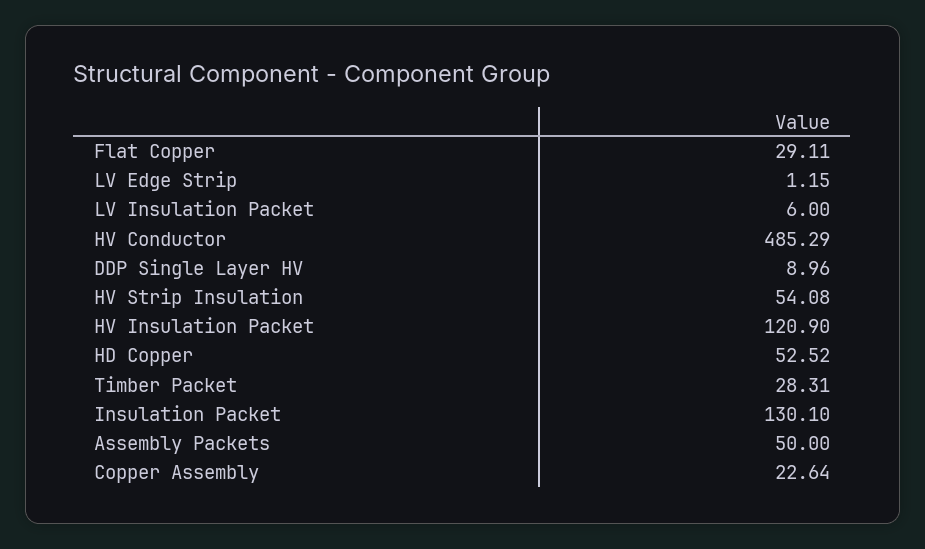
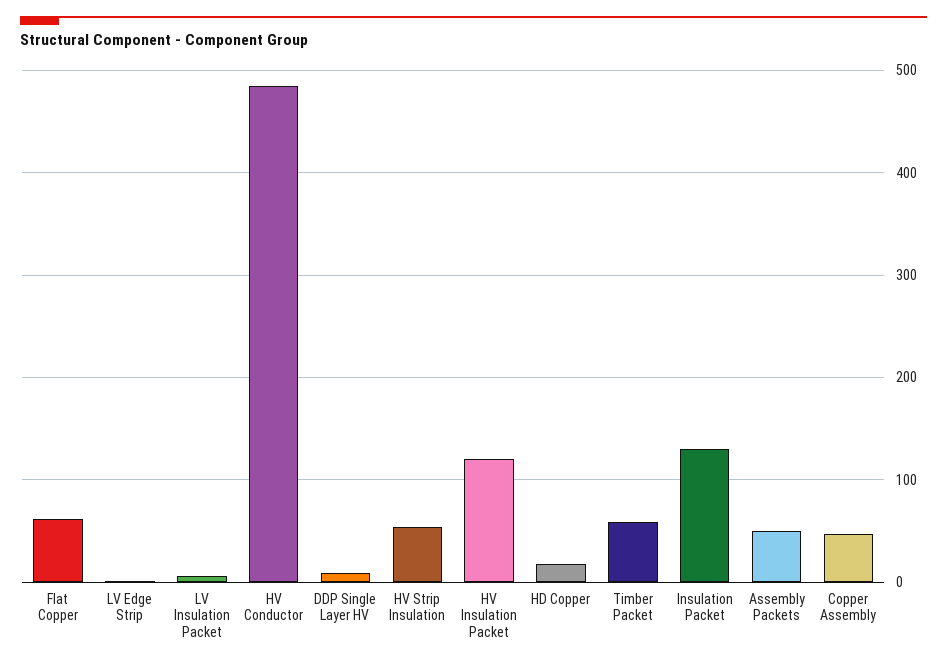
Flat Copper: 29.11 -> 60
HD Copper: 52.52 -> 20
Timber Packet: 28.31 -> 60
Copper Assembly: 22.64 -> 50

